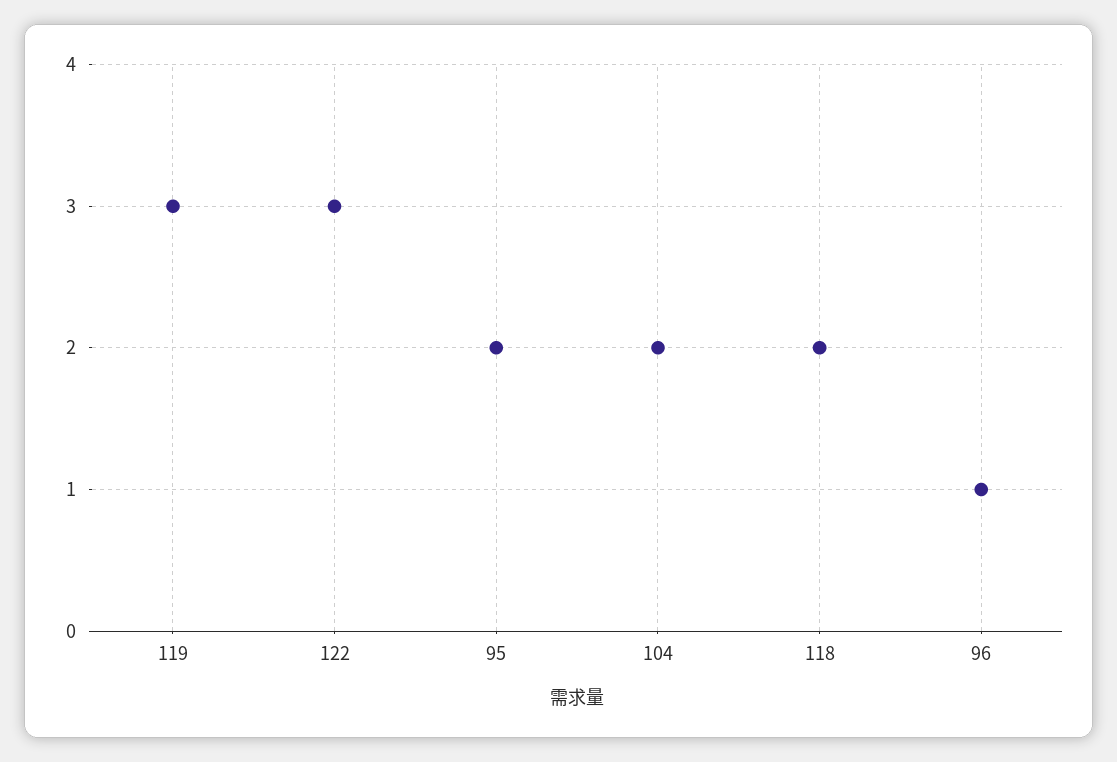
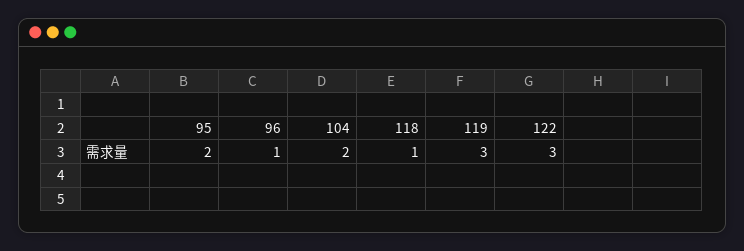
118: 2 -> 1

